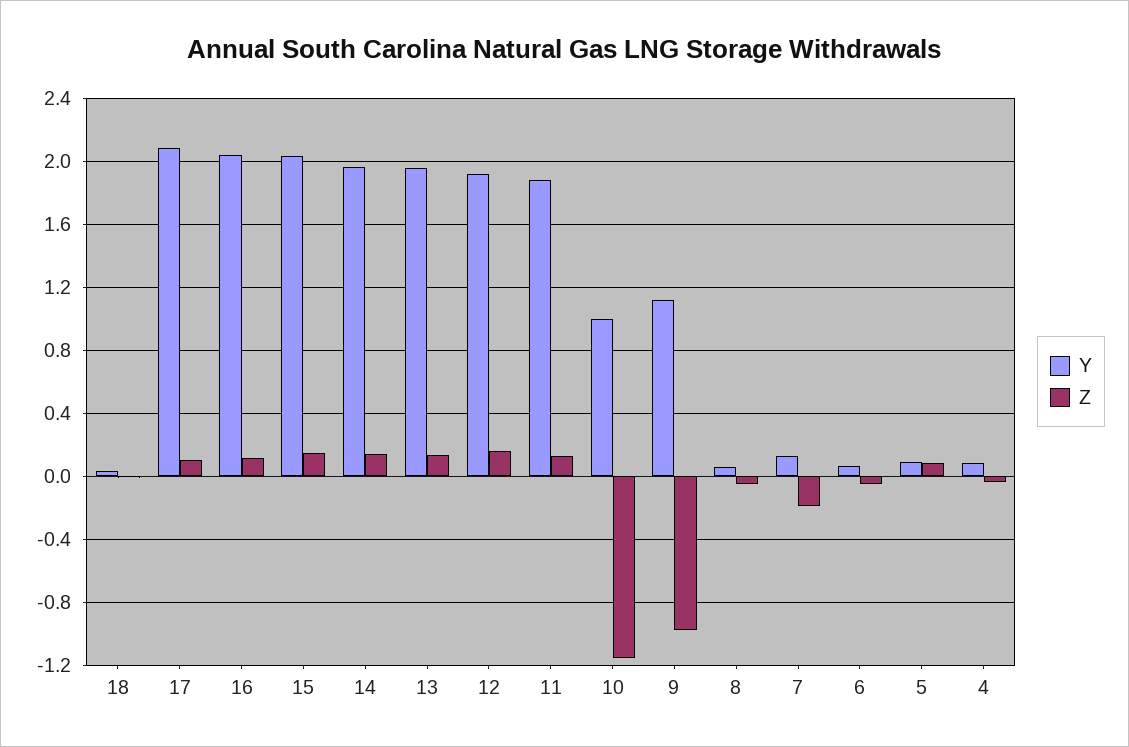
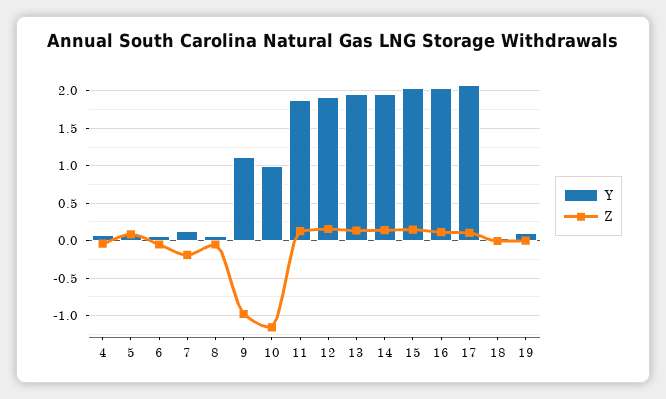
Y, 19: none -> 0.1
Z, 19: none -> 0

